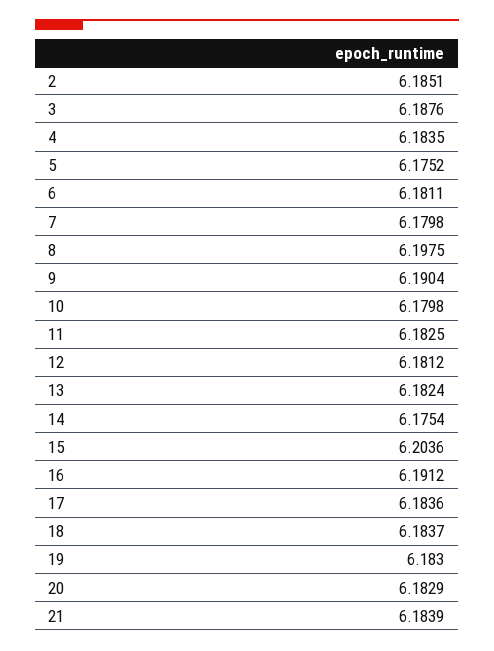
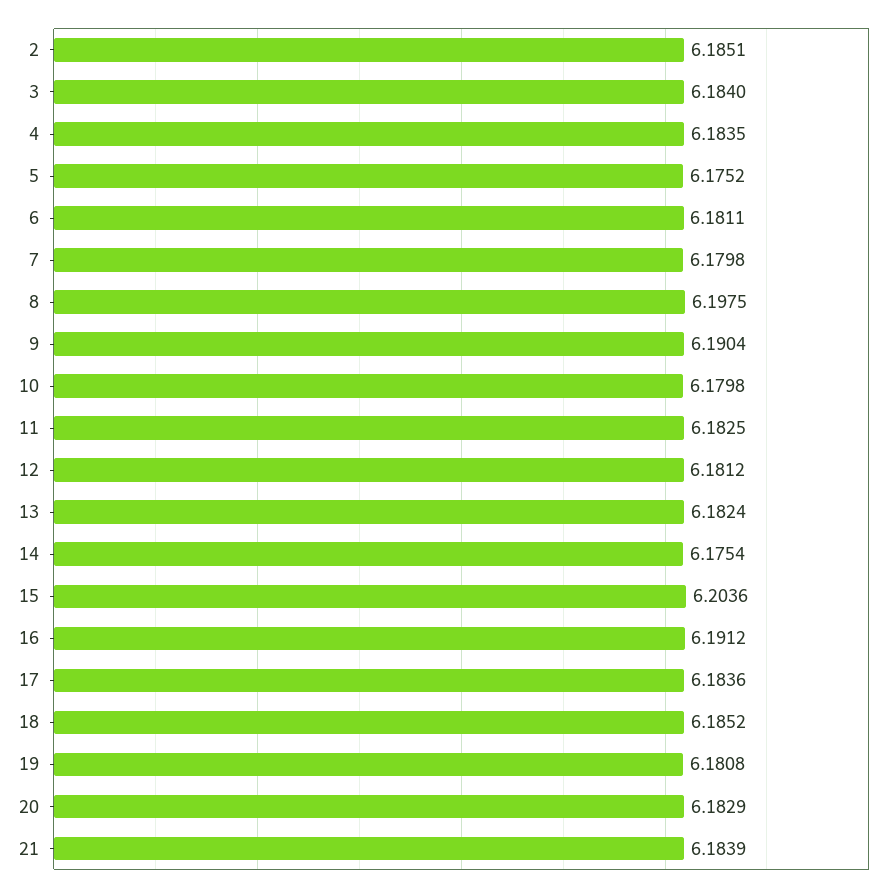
3: 6.1876 -> 6.184
18: 6.1837 -> 6.1852
19: 6.183 -> 6.1808

